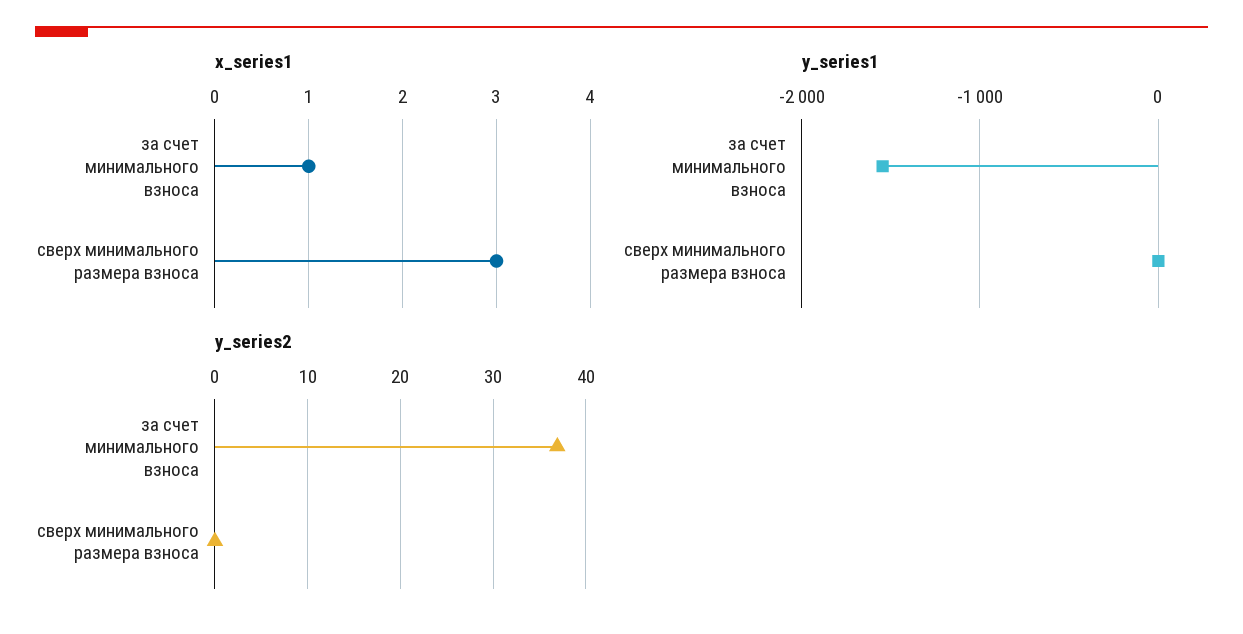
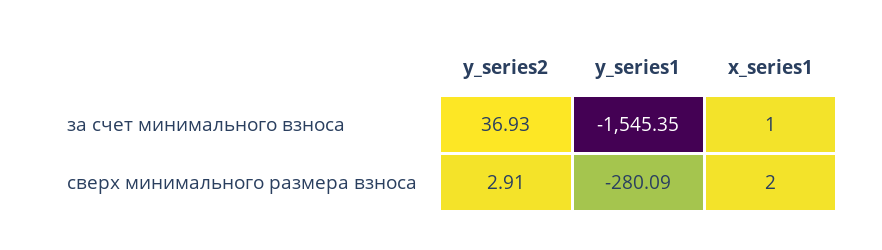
x_series1, сверх минимального размера взноса: 3 -> 2
y_series1, сверх минимального размера взноса: 0 -> -280.09
y_series2, сверх минимального размера взноса: 0 -> 2.91

